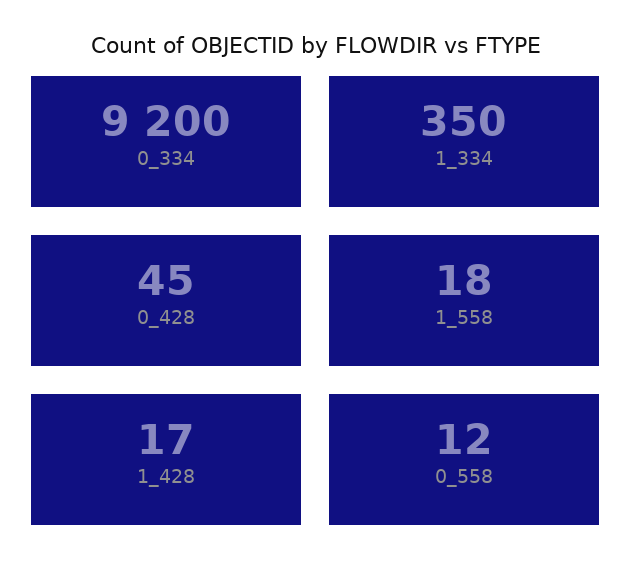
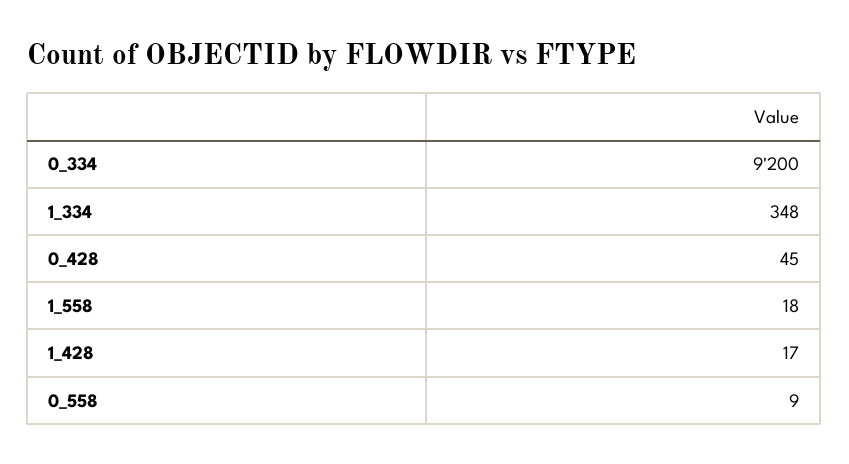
1_334: 350 -> 348
0_558: 12 -> 9

